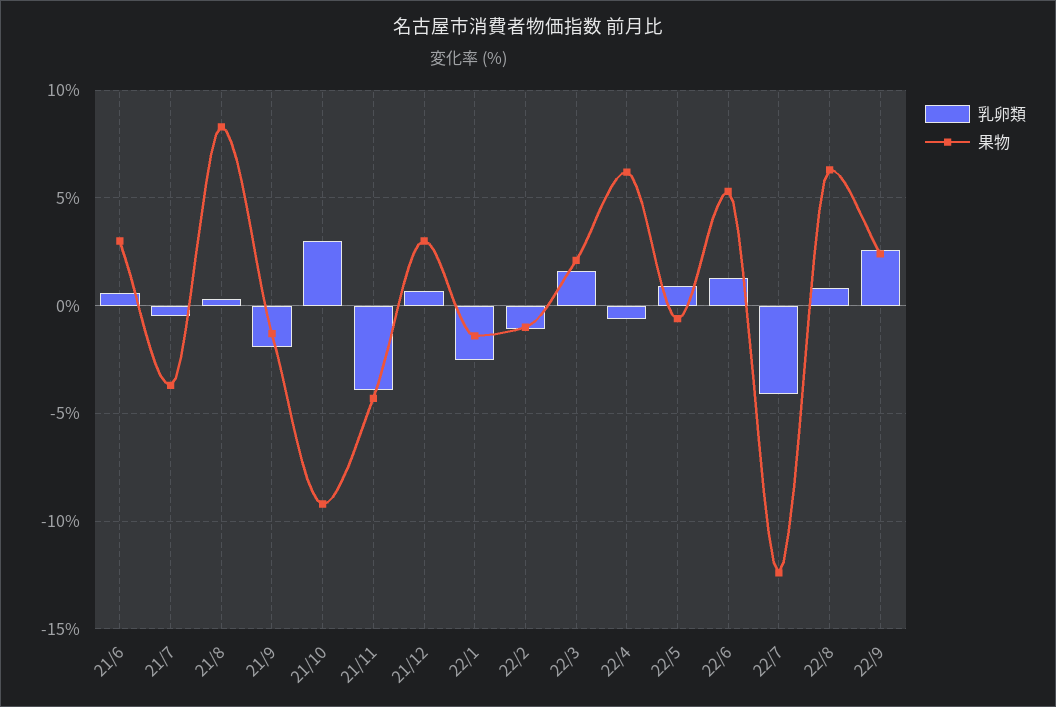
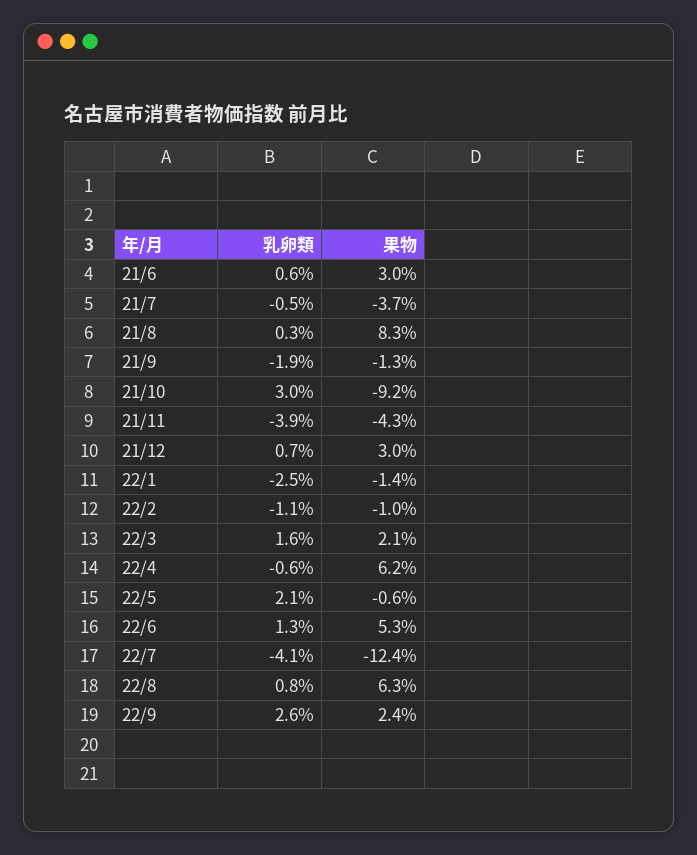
乳卵類, 22/5: 1 -> 2.1

